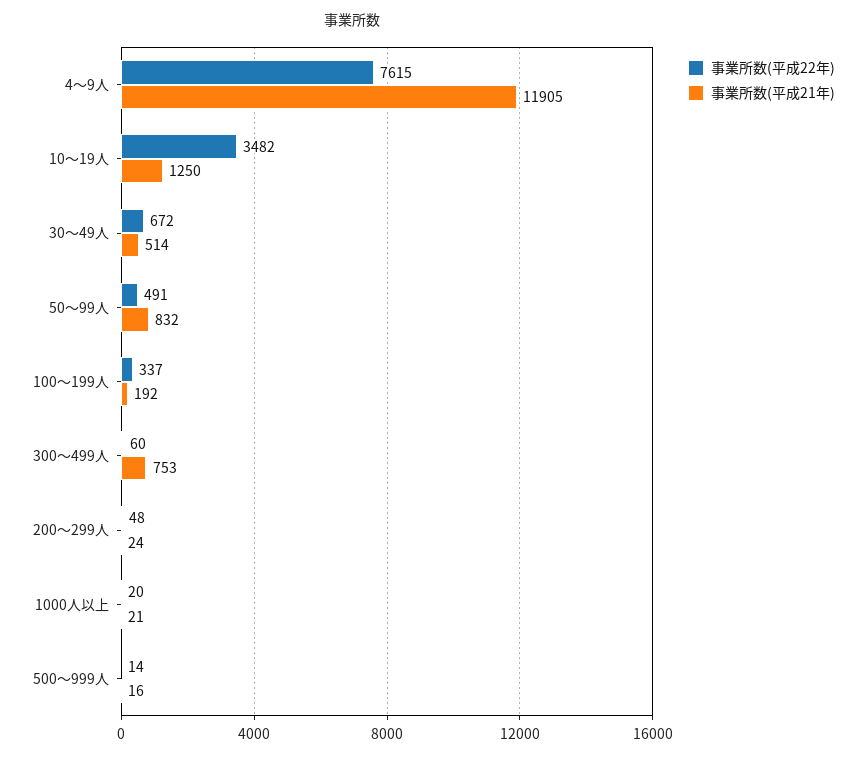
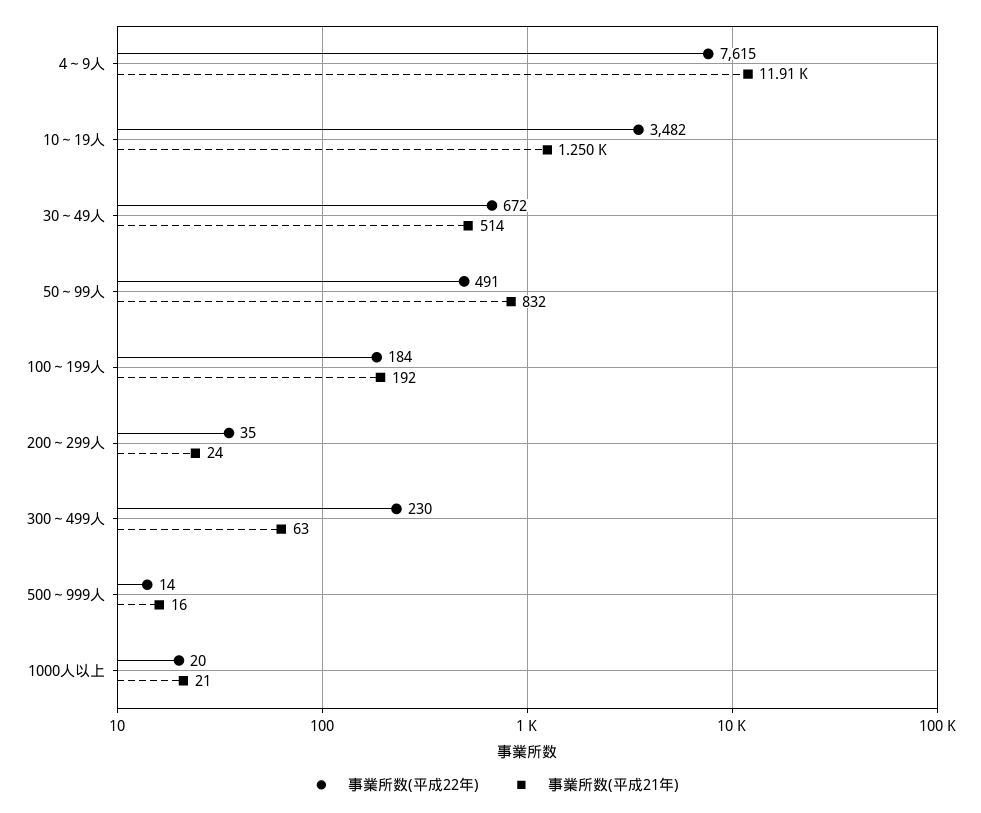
事業所数(平成22年), 100～199人: 337 -> 184
事業所数(平成22年), 300～499人: 60 -> 230
事業所数(平成21年), 300～499人: 753 -> 63
事業所数(平成22年), 200～299人: 48 -> 35

